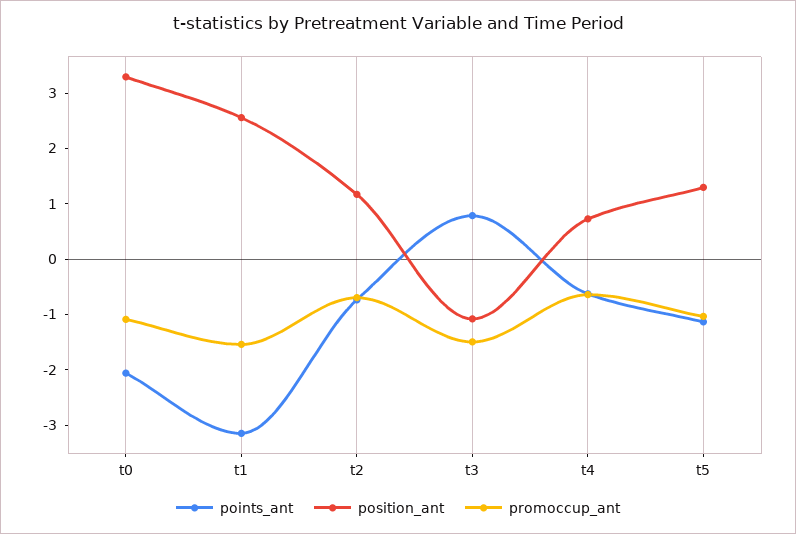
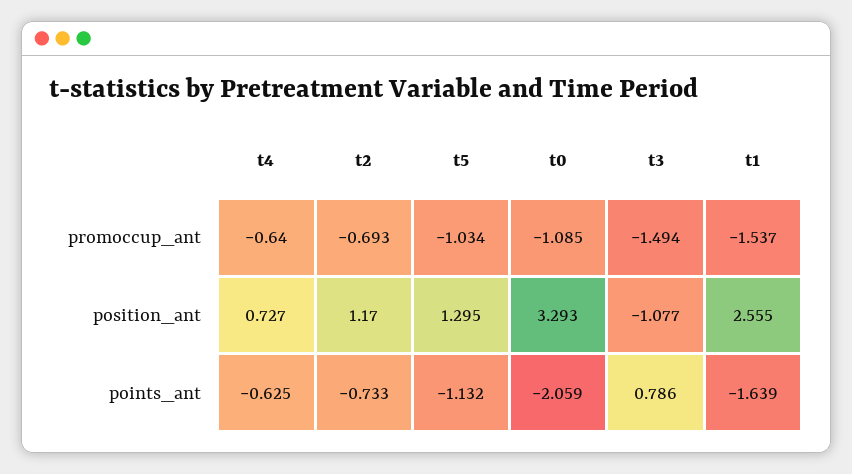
points_ant, t1: -3.2 -> -1.639

